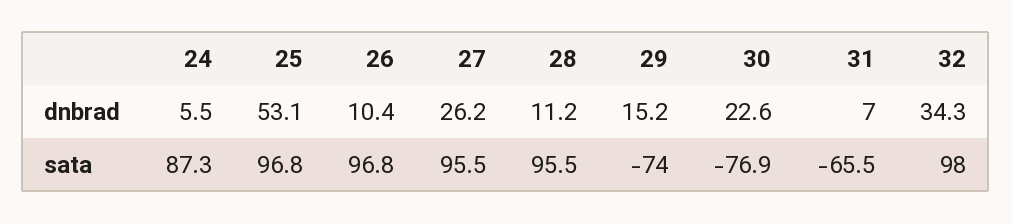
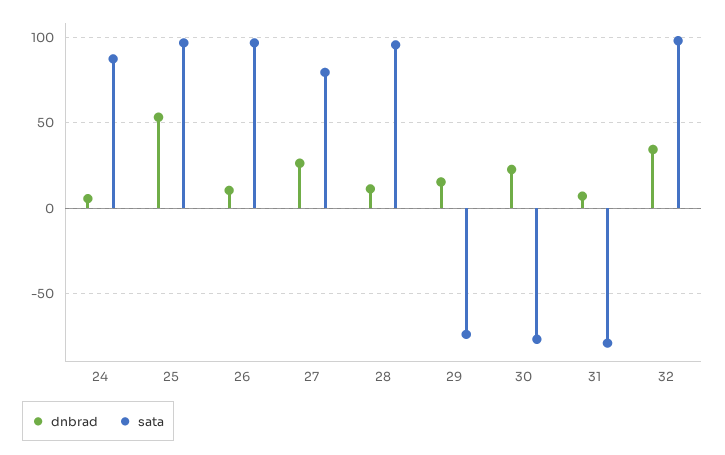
sata, 27: 95.5 -> 80
sata, 31: -65.5 -> -80

